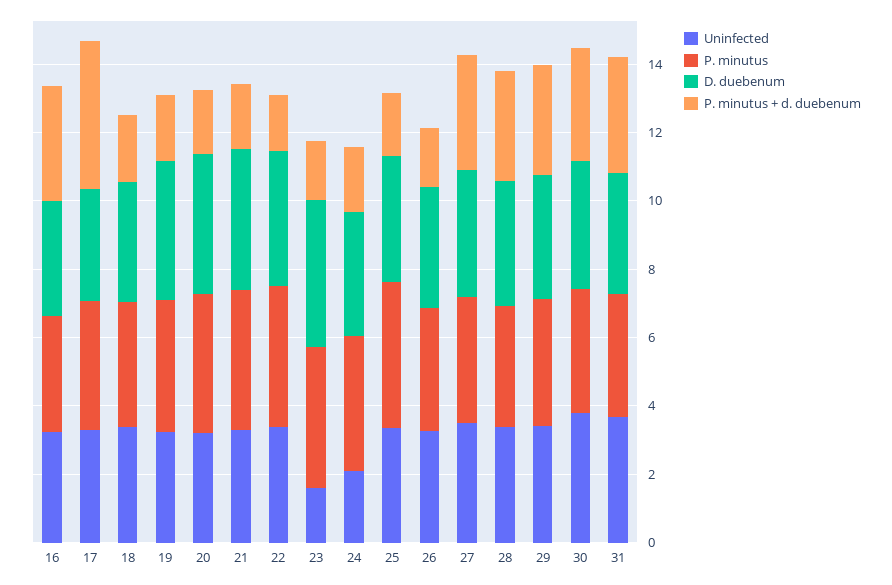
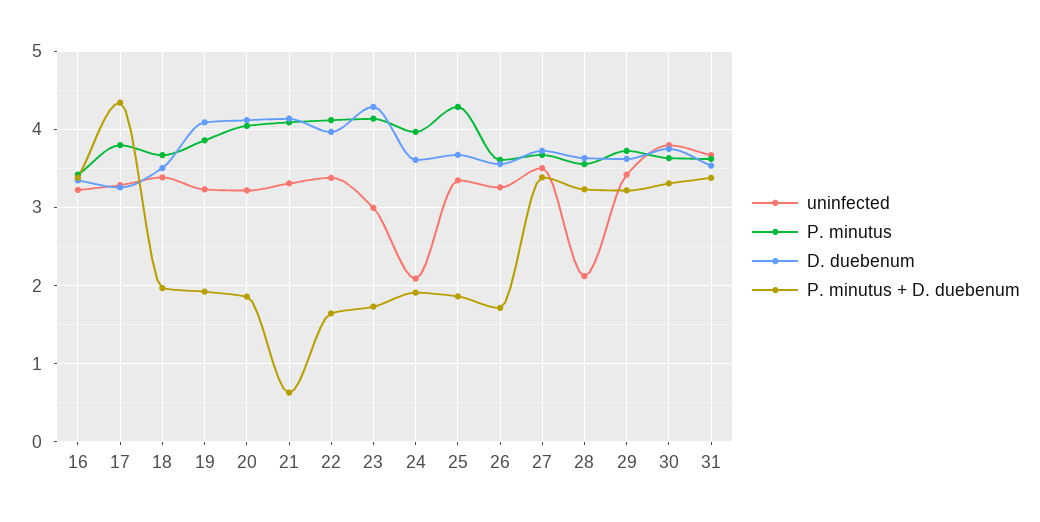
P. minutus + d. duebenum, 21: 2 -> 0.6
Uninfected, 23: 1.5 -> 3
Uninfected, 28: 3.5 -> 2.1

